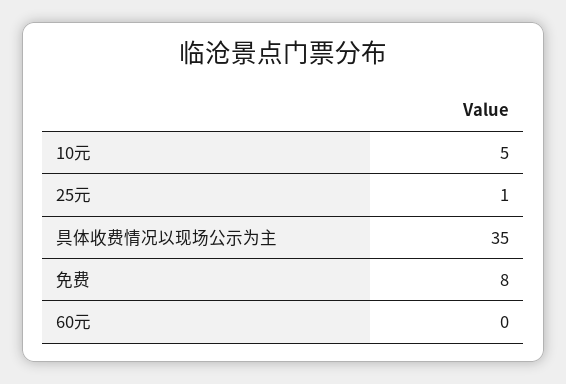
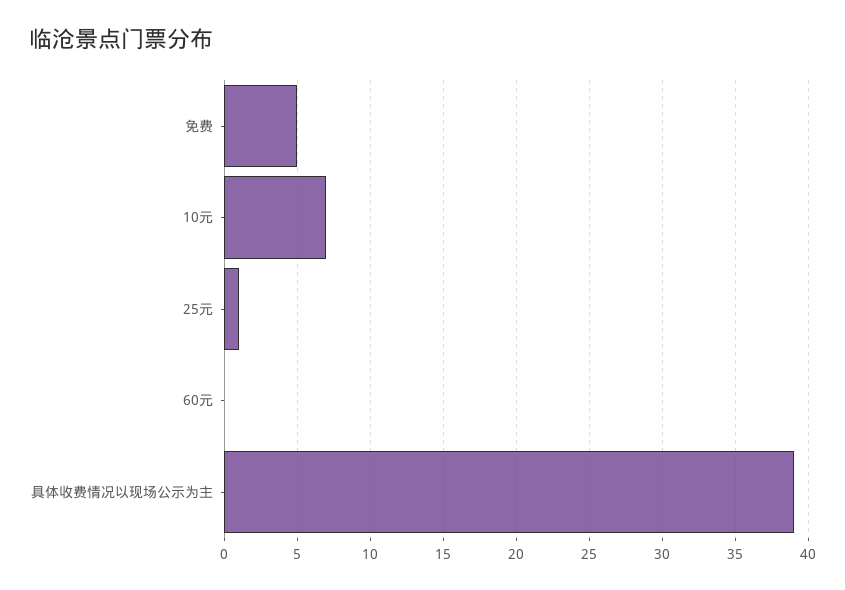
10元: 5 -> 7
具体收费情况以现场公示为主: 35 -> 39
免费: 8 -> 5

